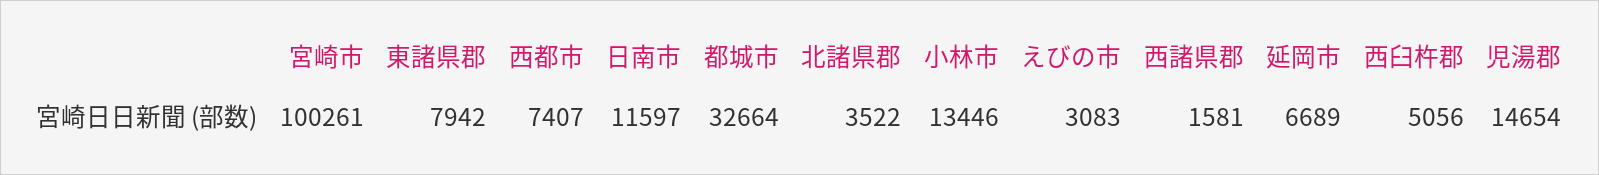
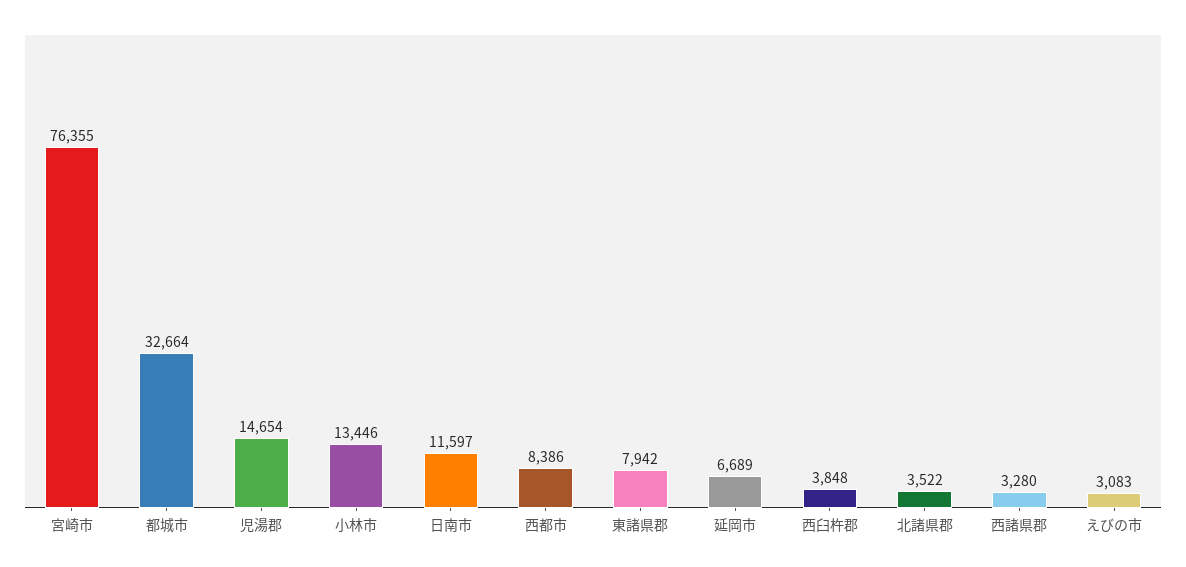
宮崎市: 100261 -> 76355
西都市: 7407 -> 8386
西諸県郡: 1581 -> 3280
西臼杵郡: 5056 -> 3848

